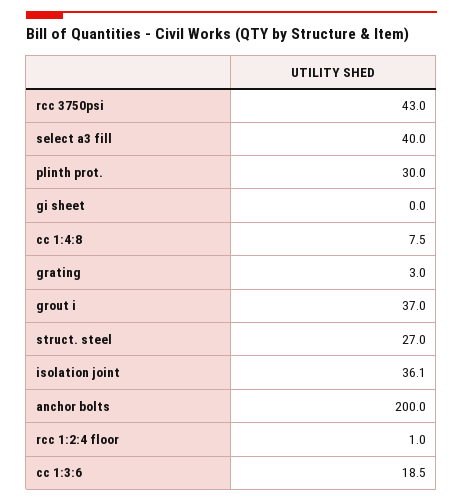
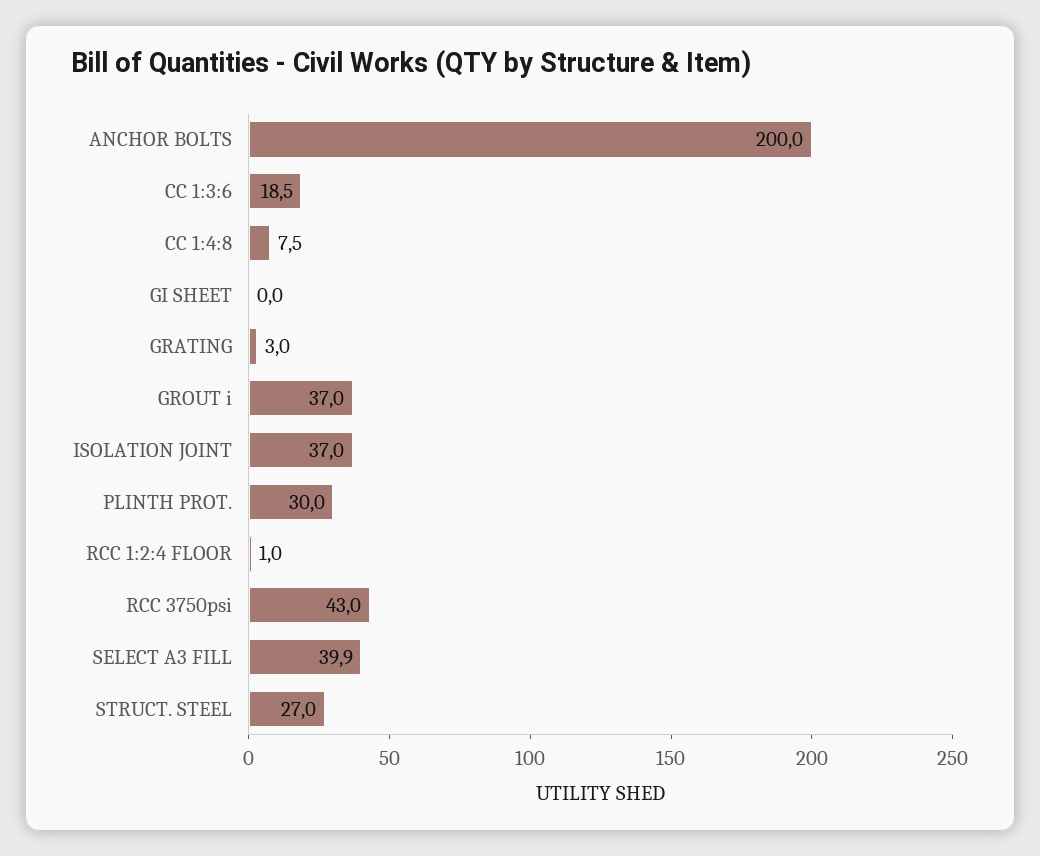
select a3 fill: 40 -> 39.9
isolation joint: 36.1 -> 37

